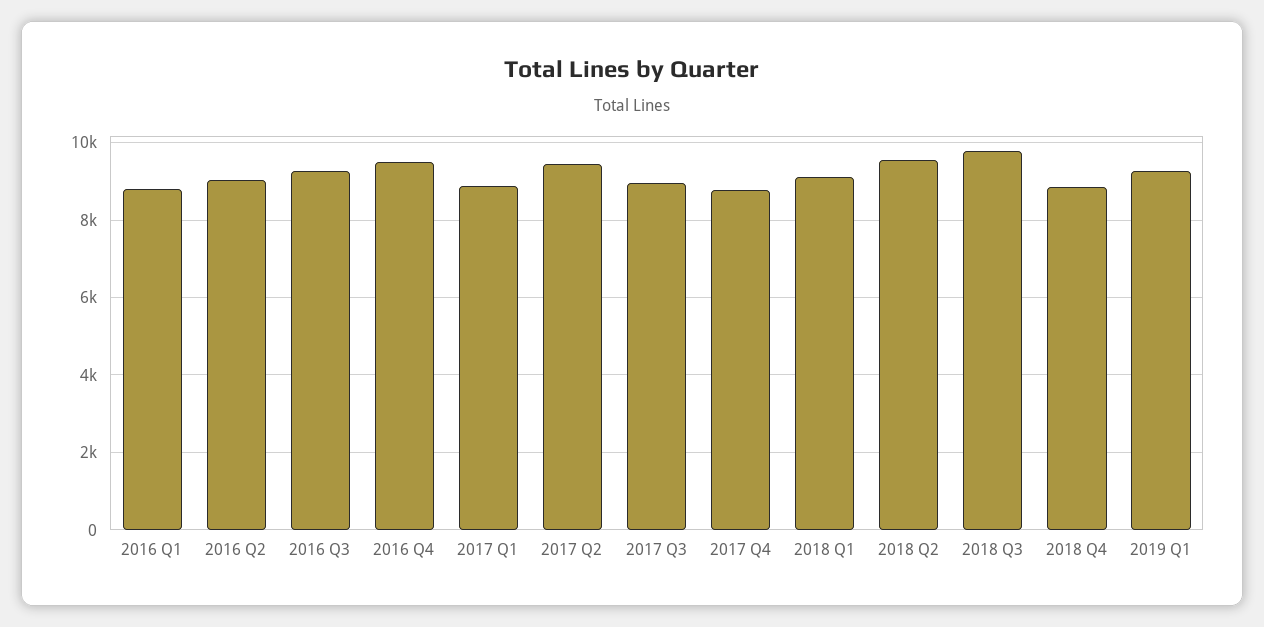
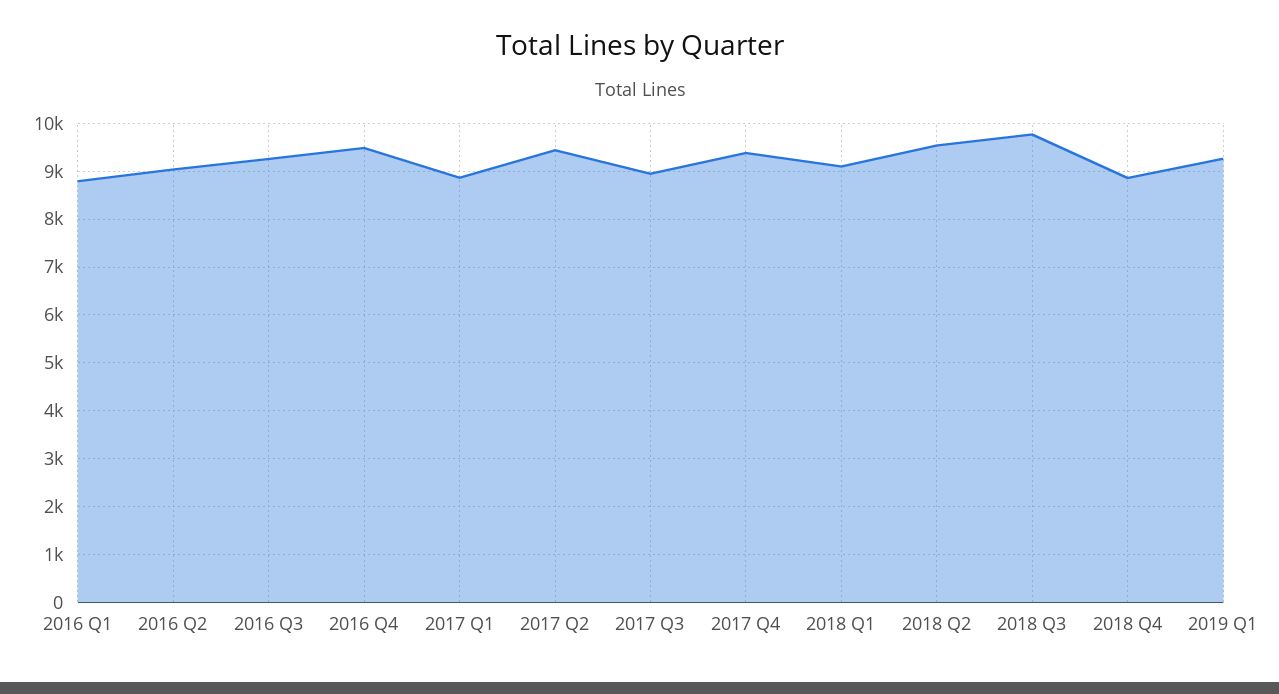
2017 Q4: 8800 -> 9400

